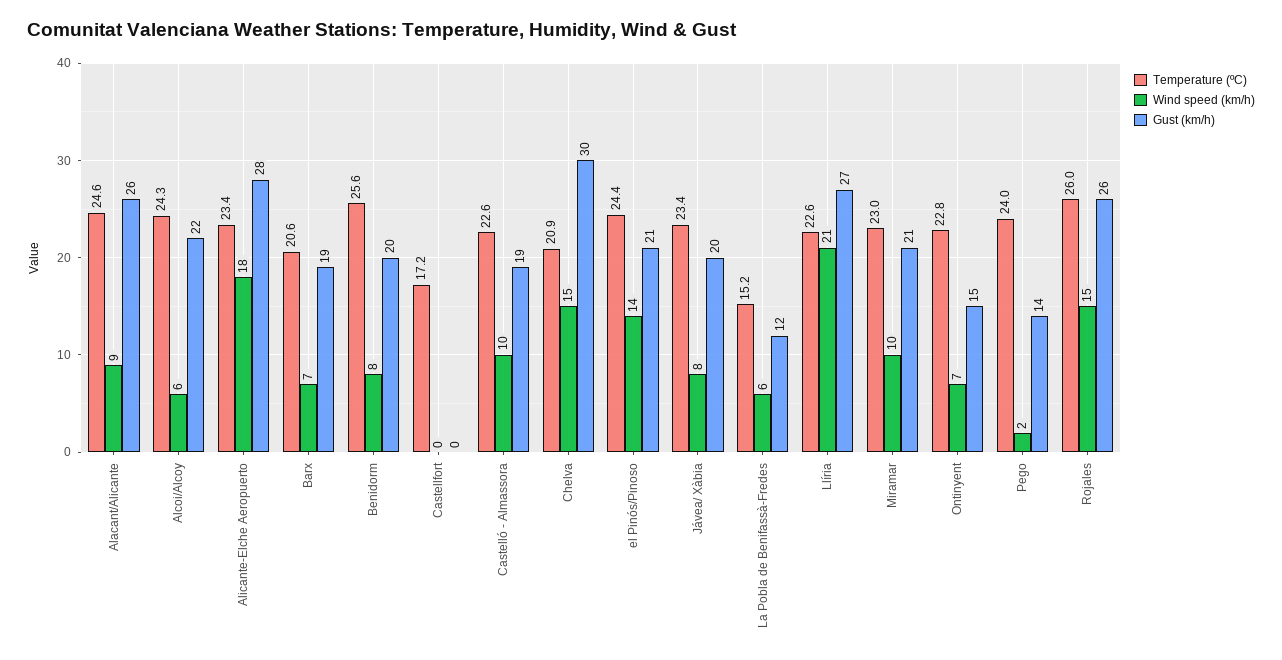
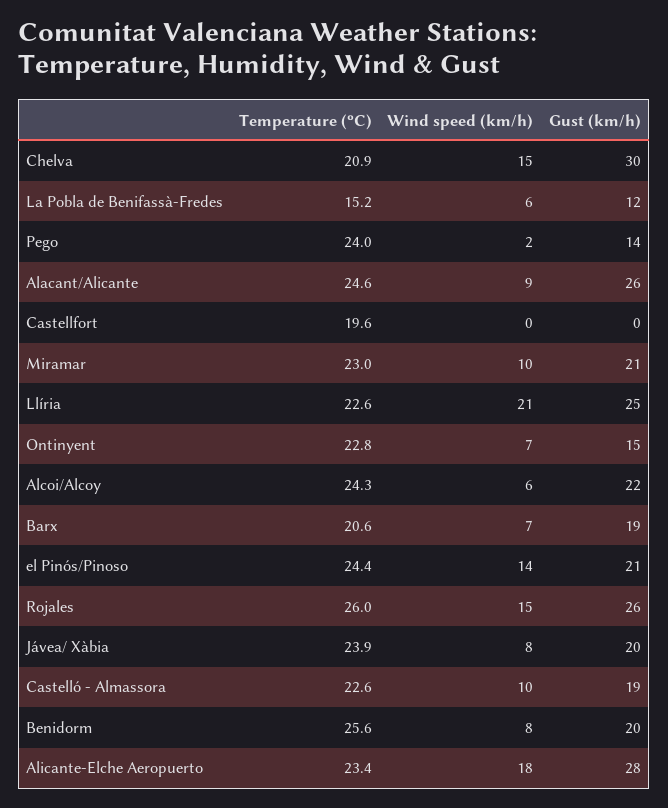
Temperature (ºC), Castellfort: 17.2 -> 19.6
Temperature (ºC), Jávea/ Xàbia: 23.4 -> 23.9
Gust (km/h), Llíria: 27 -> 25

